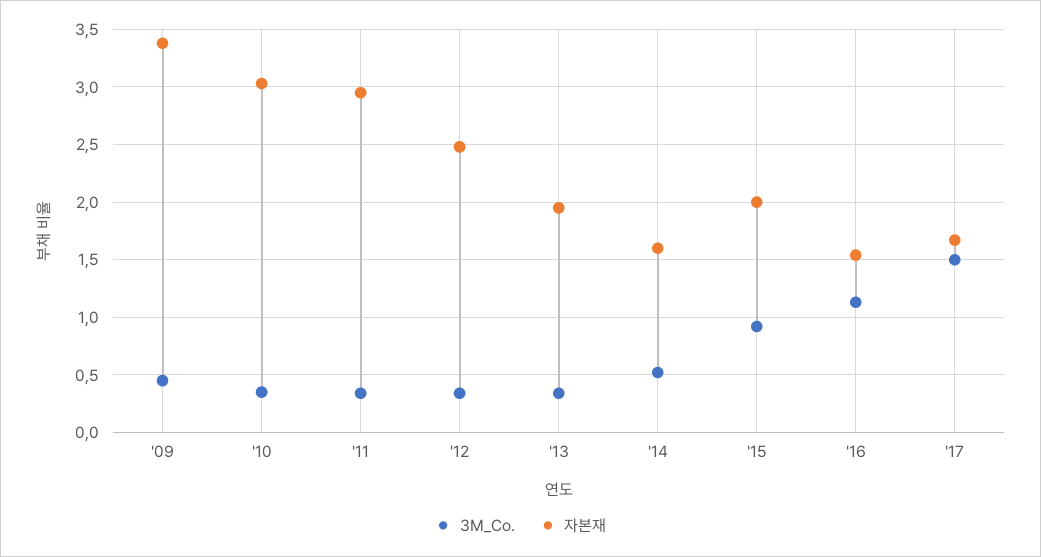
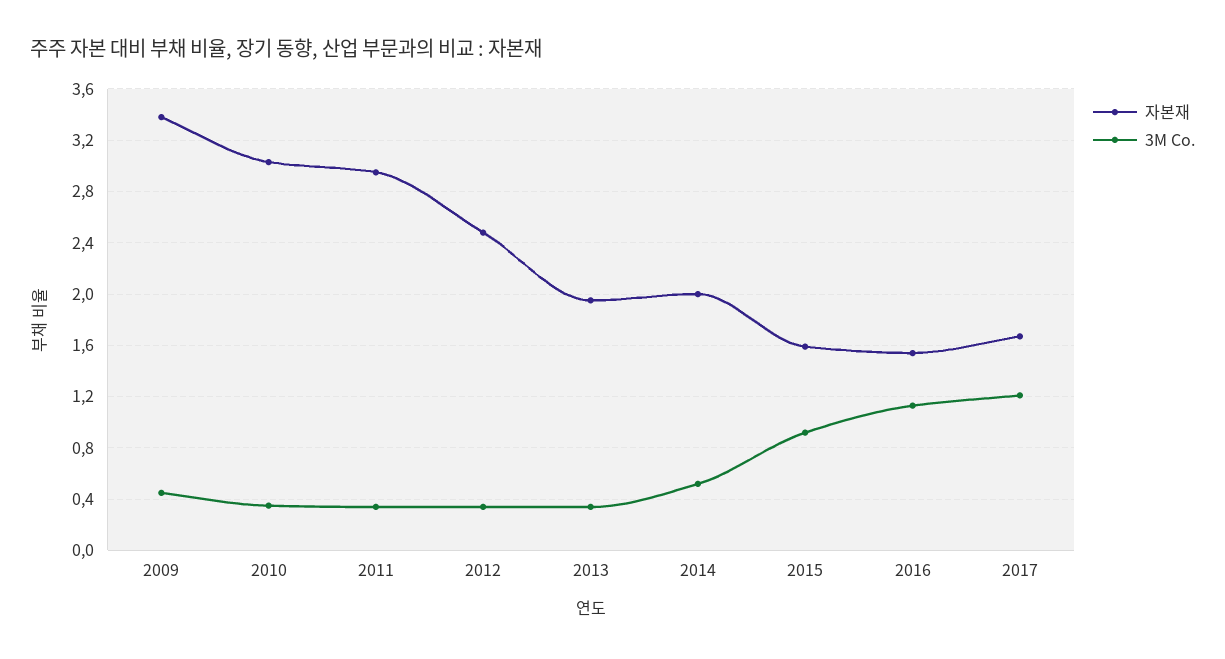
자본재, '14: 1.6 -> 2
자본재, '15: 2 -> 1.6
3M_Co., '17: 1.5 -> 1.2

